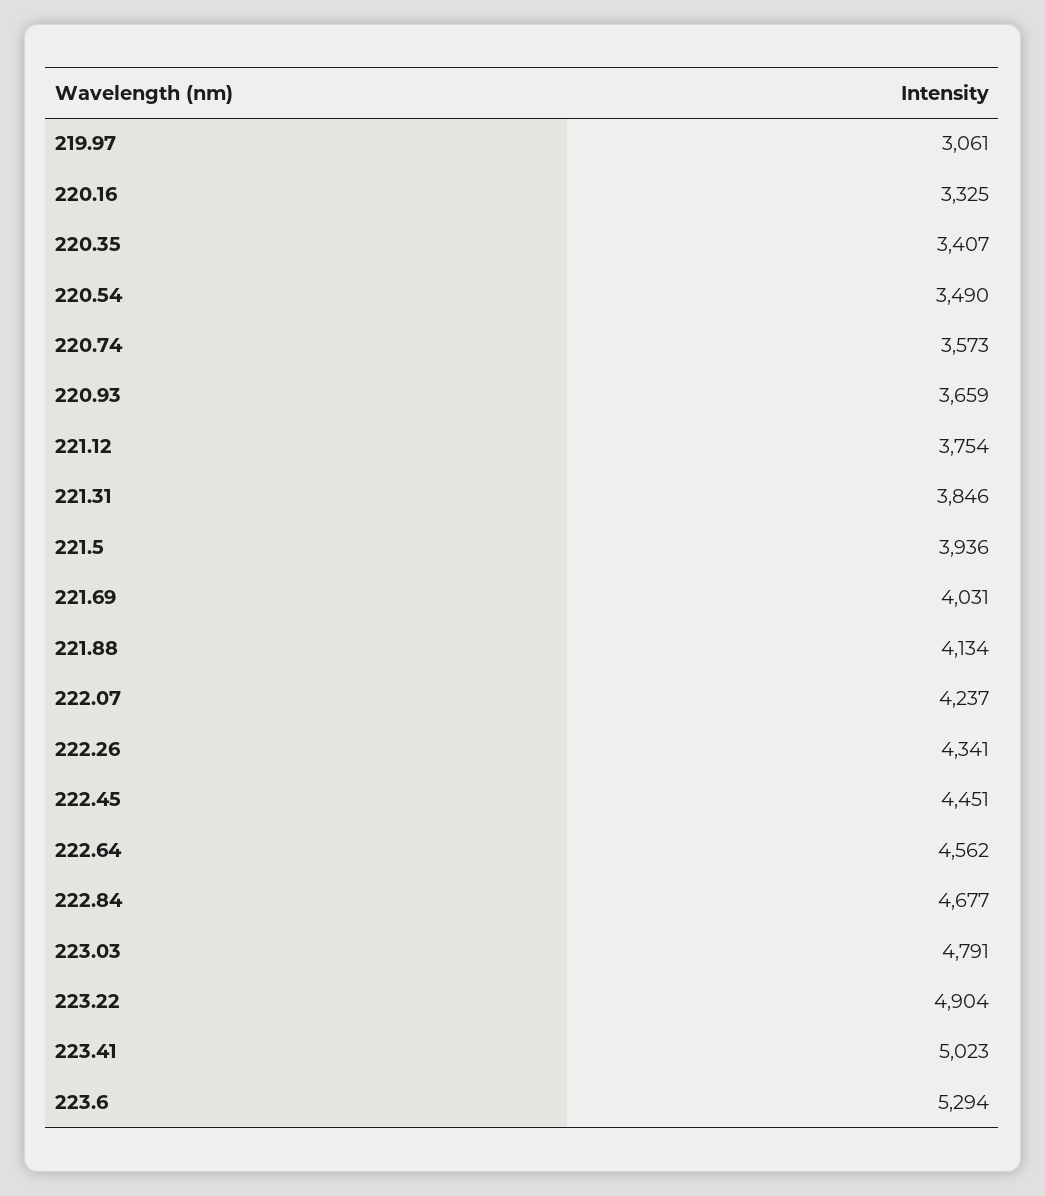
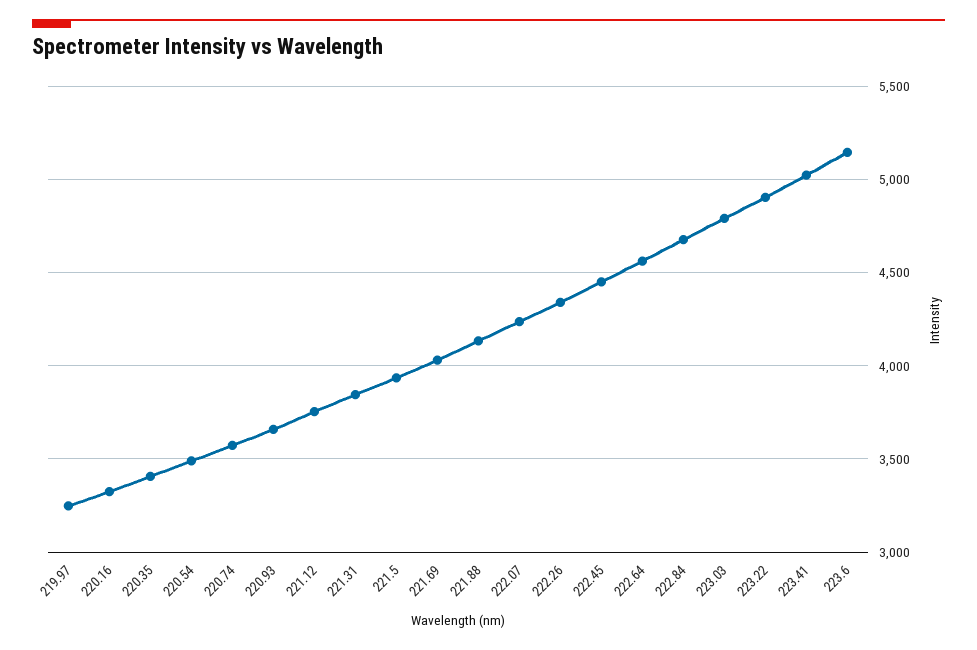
219.97: 3061 -> 3250
223.6: 5294 -> 5150

